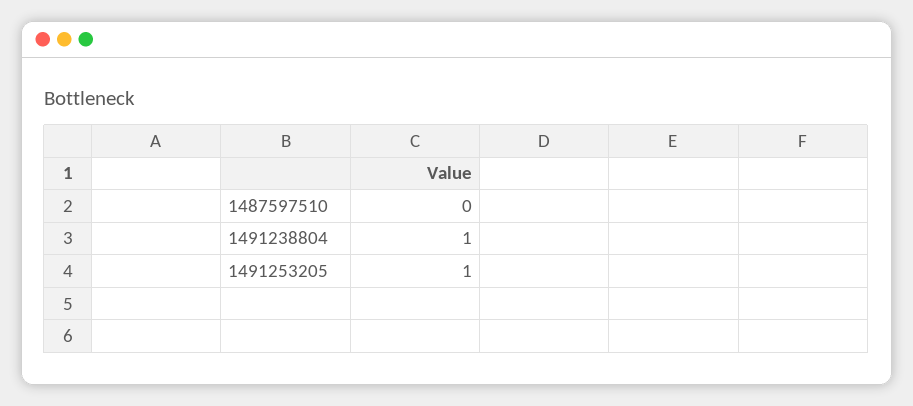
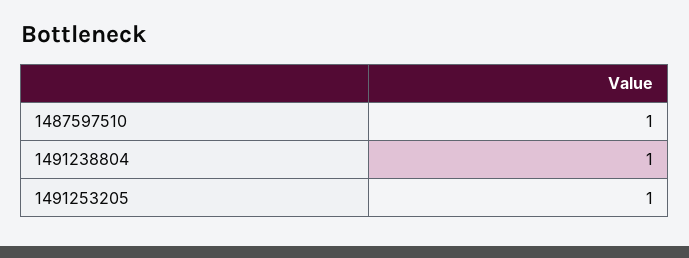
1487597510: 0 -> 1

